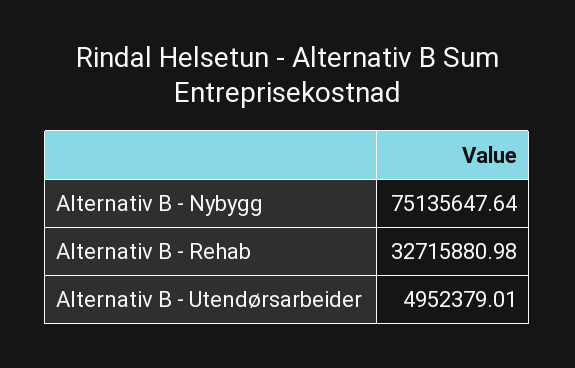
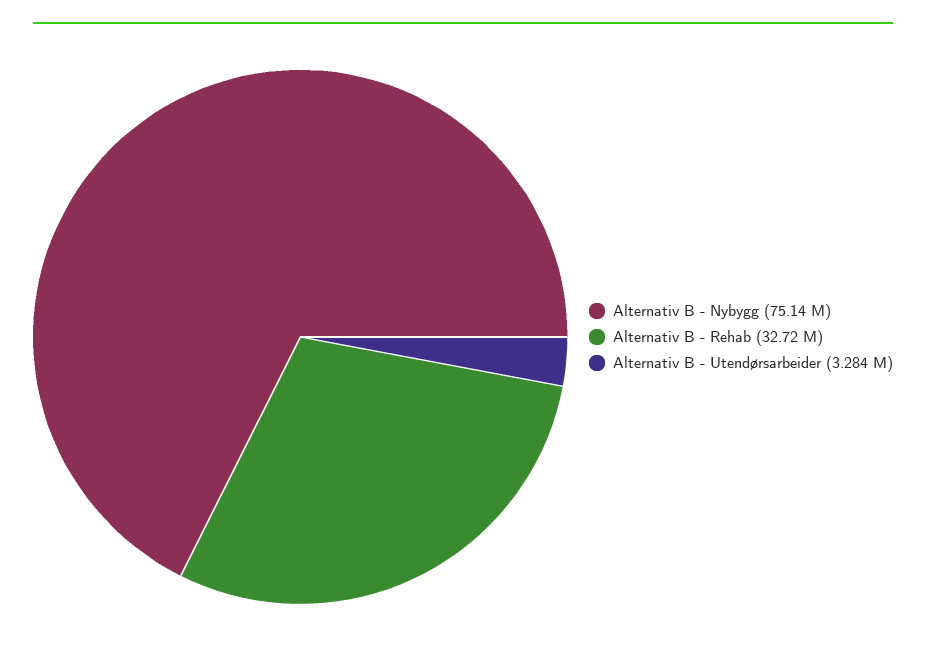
Alternativ B - Utendørsarbeider: 4952379.01 -> 3284000

